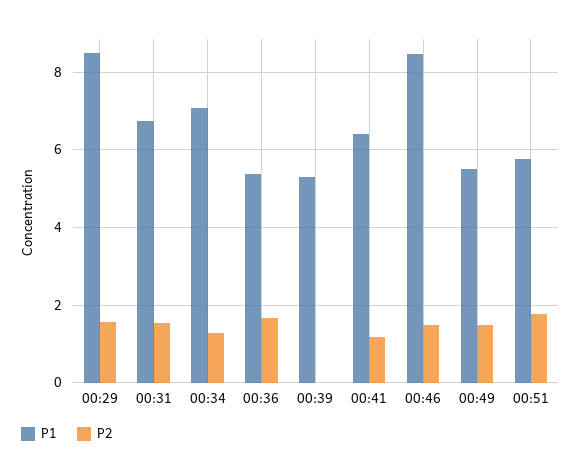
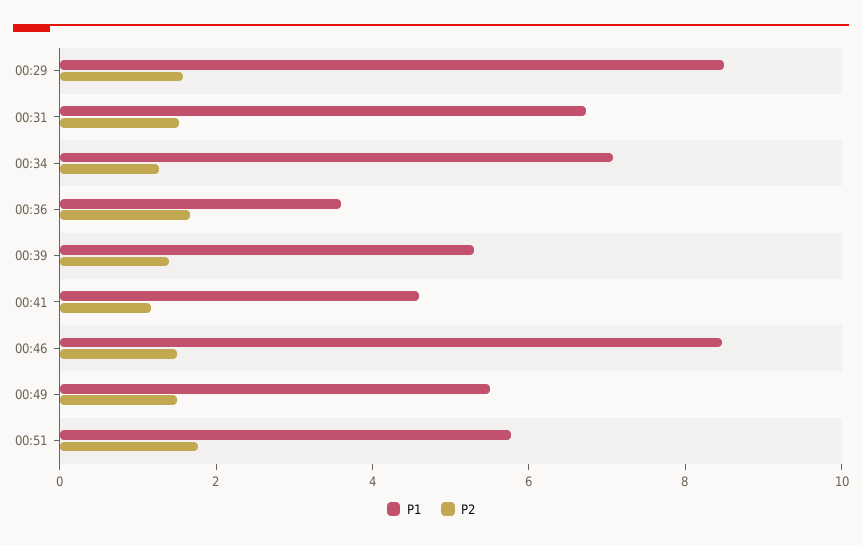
P1, 00:36: 5.4 -> 3.5
P2, 00:39: 0 -> 1.5
P1, 00:41: 6.4 -> 4.5

